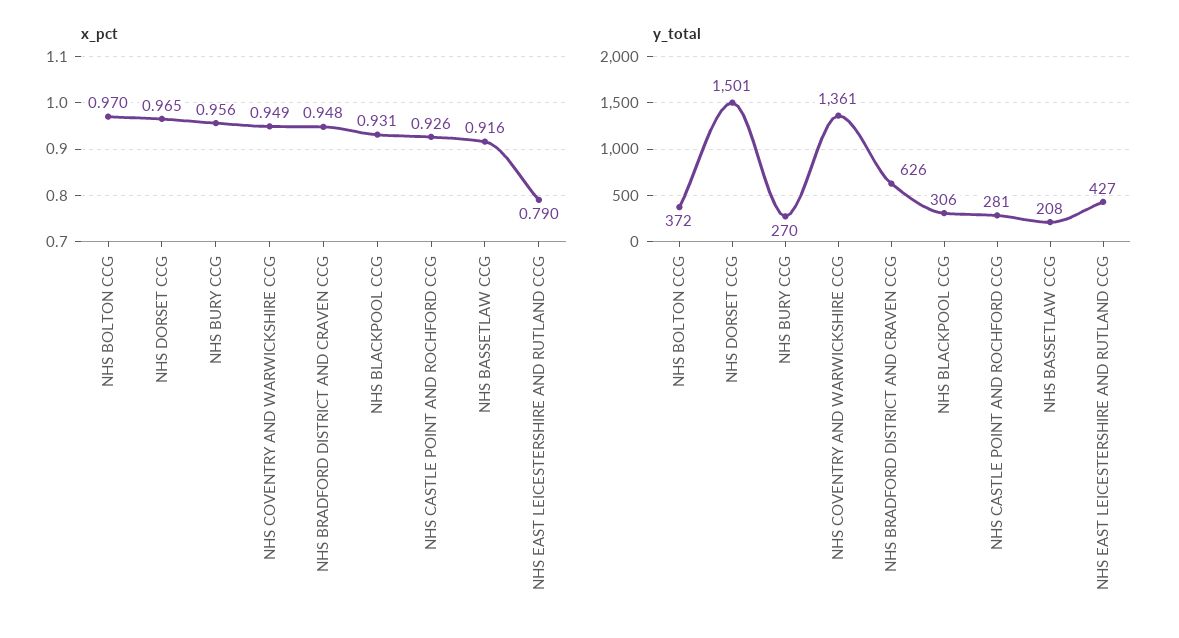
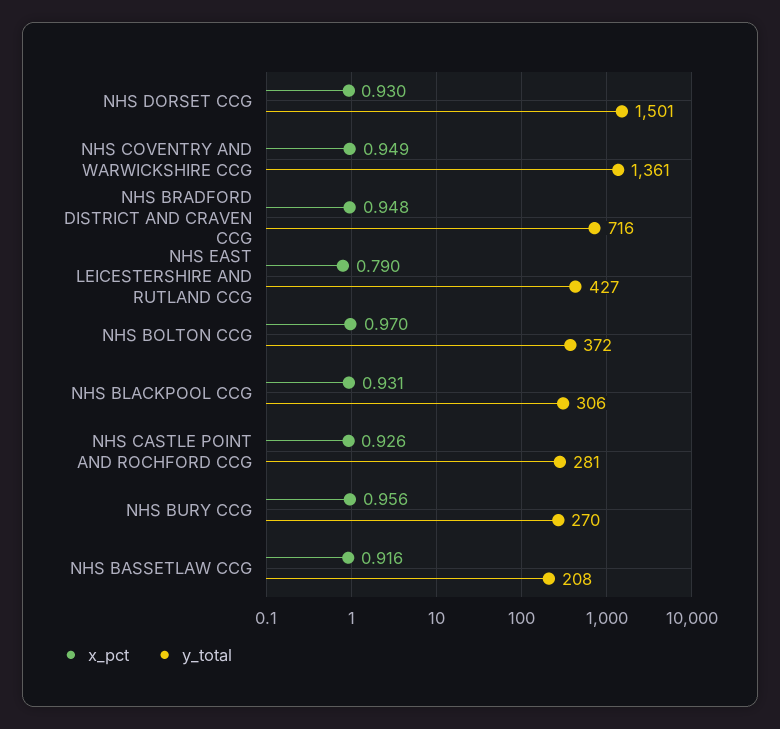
x_pct, NHS DORSET CCG: 0.965 -> 0.93
y_total, NHS BRADFORD DISTRICT AND CRAVEN CCG: 626 -> 716

